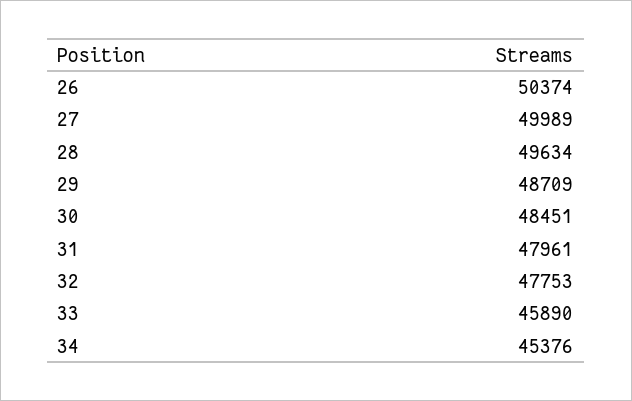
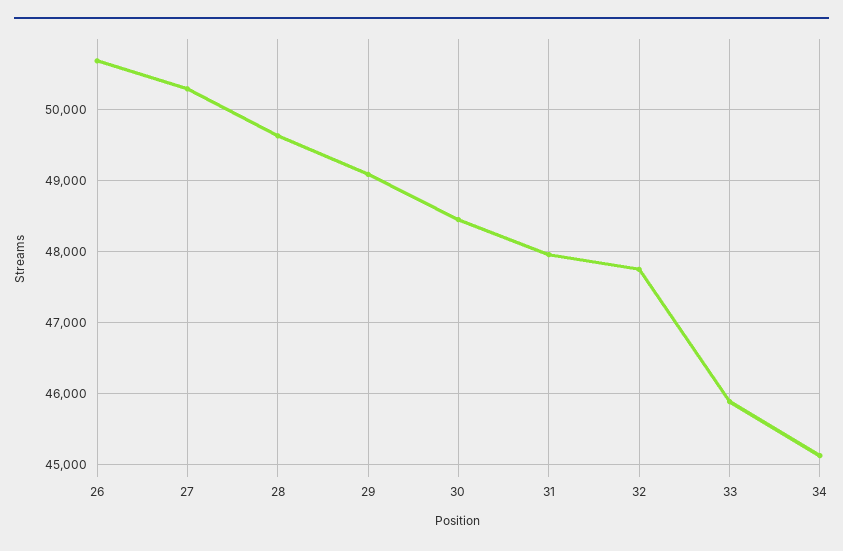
26: 50374 -> 50700
27: 49989 -> 50300
29: 48709 -> 49100
34: 45376 -> 45100

